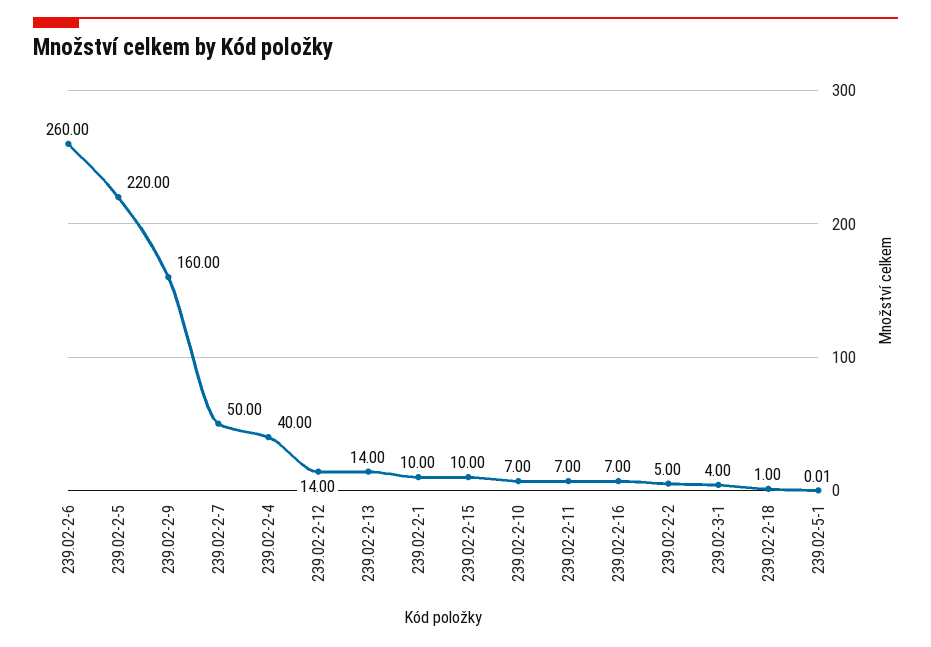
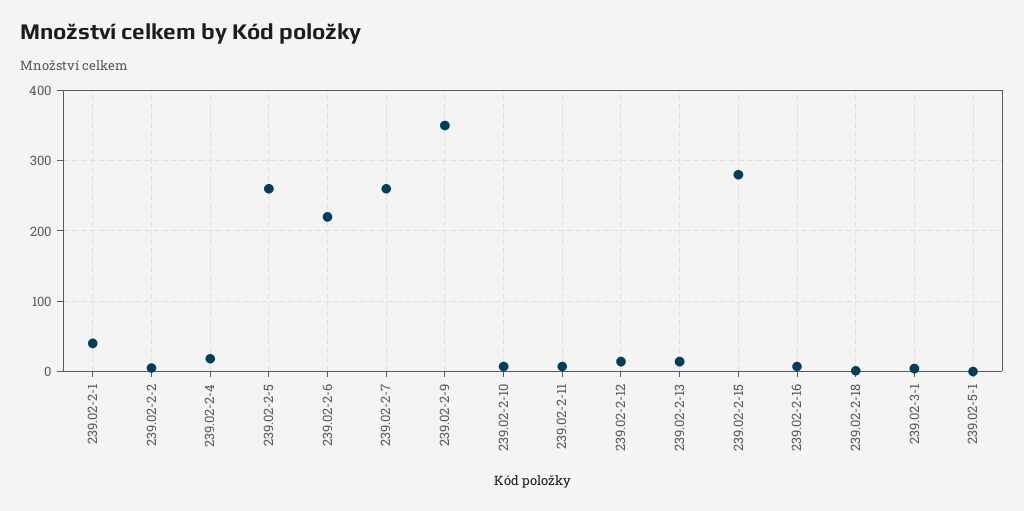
239.02-2-6: 260 -> 220
239.02-2-5: 220 -> 260
239.02-2-9: 160 -> 350
239.02-2-7: 50 -> 260
239.02-2-4: 40 -> 20
239.02-2-1: 10 -> 40
239.02-2-15: 10 -> 280

